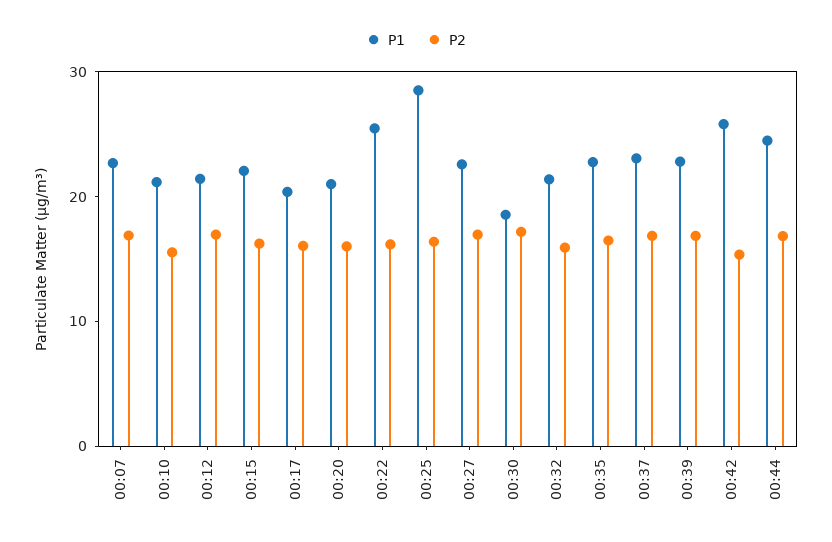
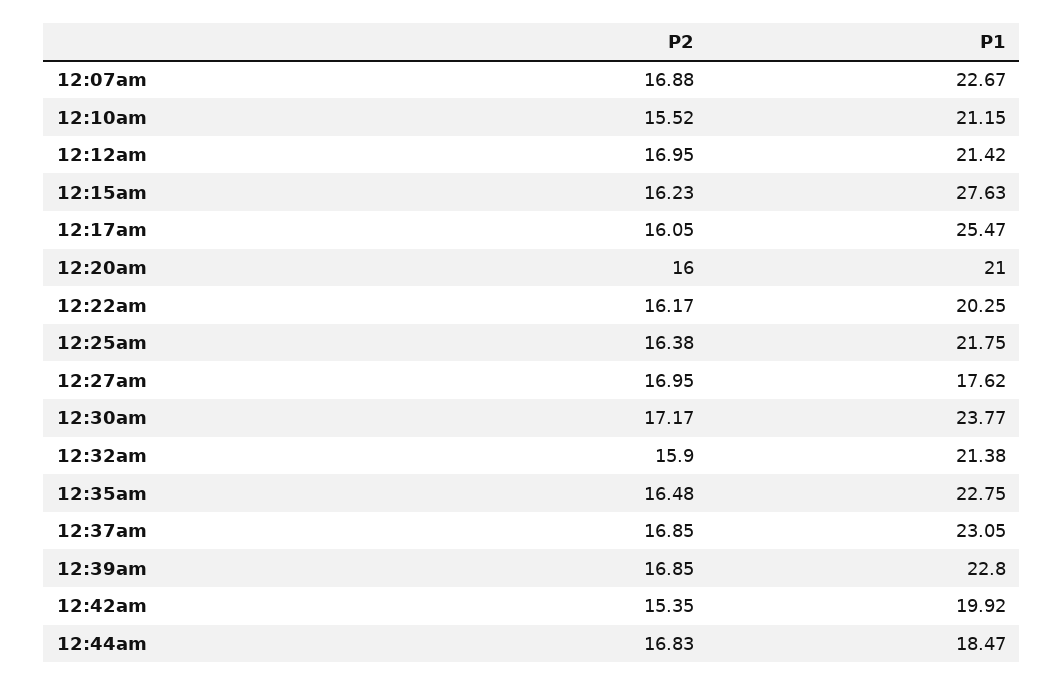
P1, 00:15: 22 -> 27.63
P1, 00:17: 20 -> 25.47
P1, 00:22: 26 -> 20.25
P1, 00:25: 28 -> 21.75
P1, 00:27: 22 -> 17.62
P1, 00:30: 18 -> 23.77
P1, 00:42: 26 -> 19.92
P1, 00:44: 24 -> 18.47

